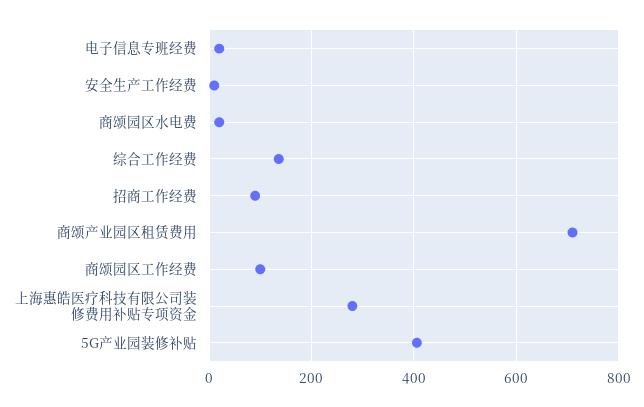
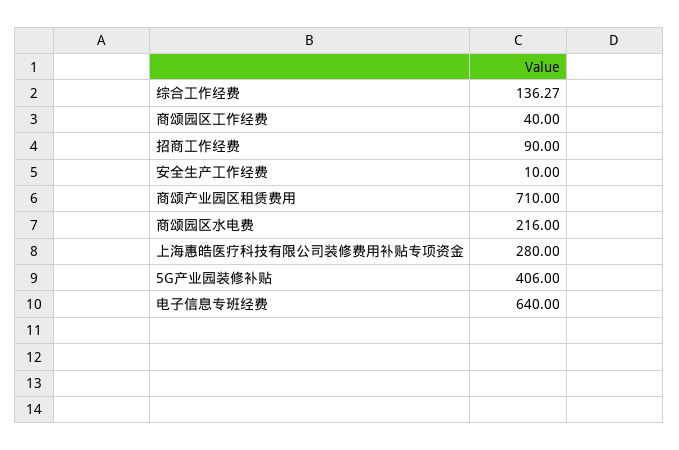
电子信息专班经费: 20 -> 640
商颂园区水电费: 20 -> 216
商颂园区工作经费: 100 -> 40

